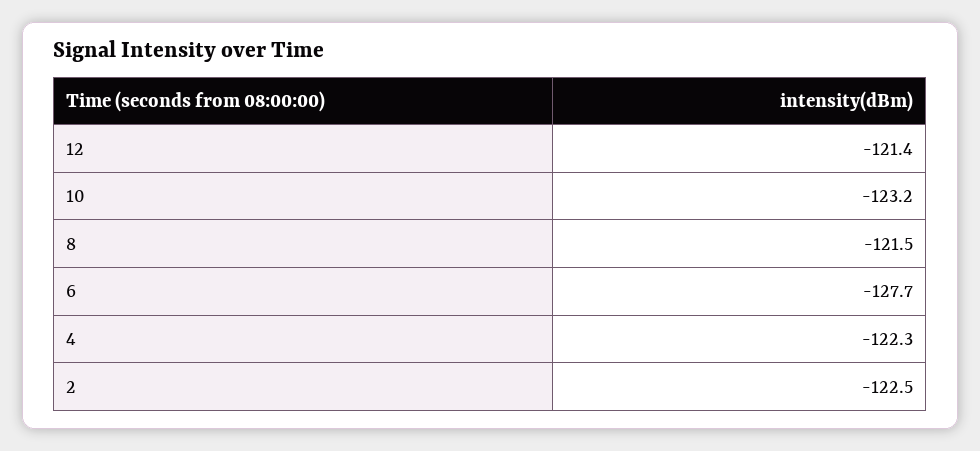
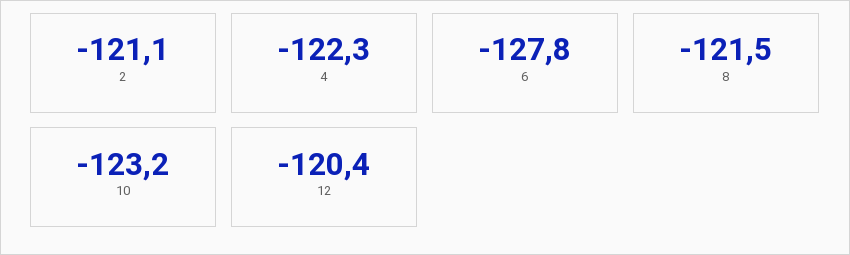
12: -121.4 -> -120.4
6: -127.7 -> -127.8
2: -122.5 -> -121.1

